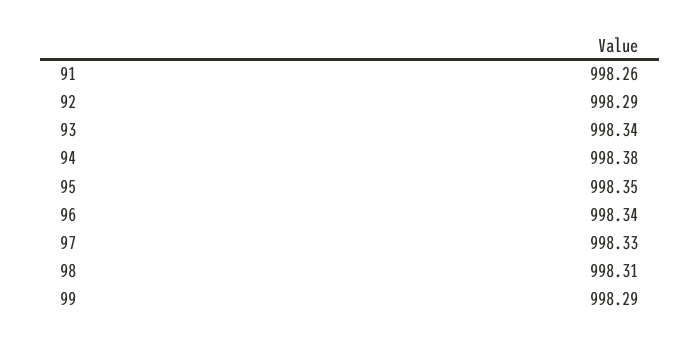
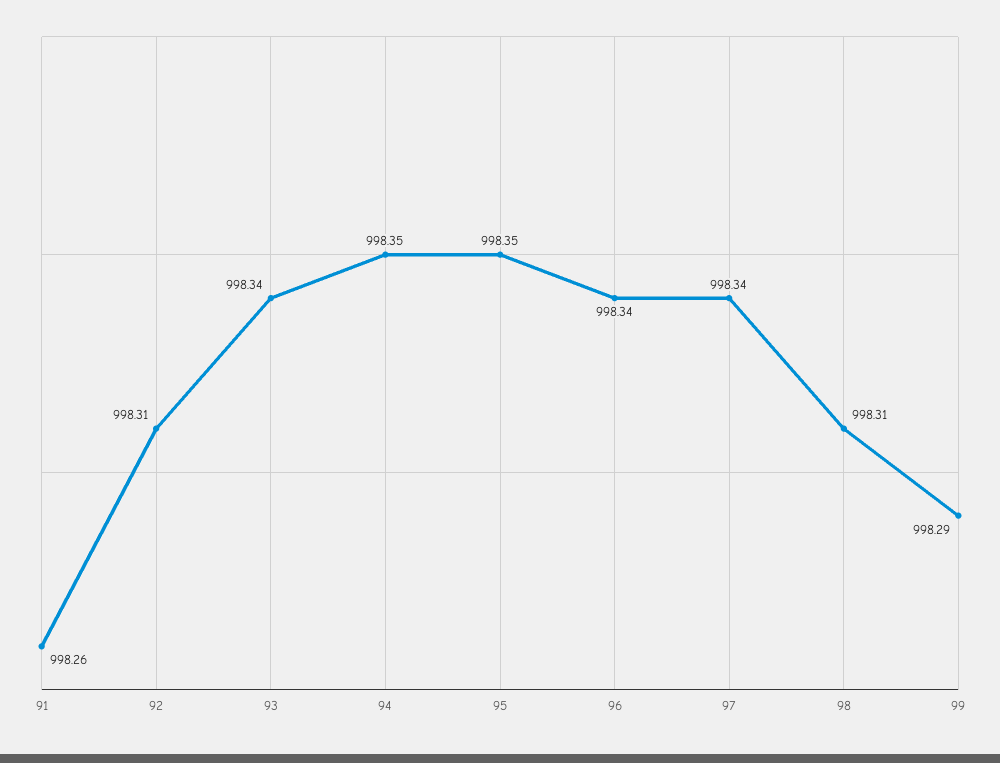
92: 998.29 -> 998.31
94: 998.38 -> 998.35
97: 998.33 -> 998.34

